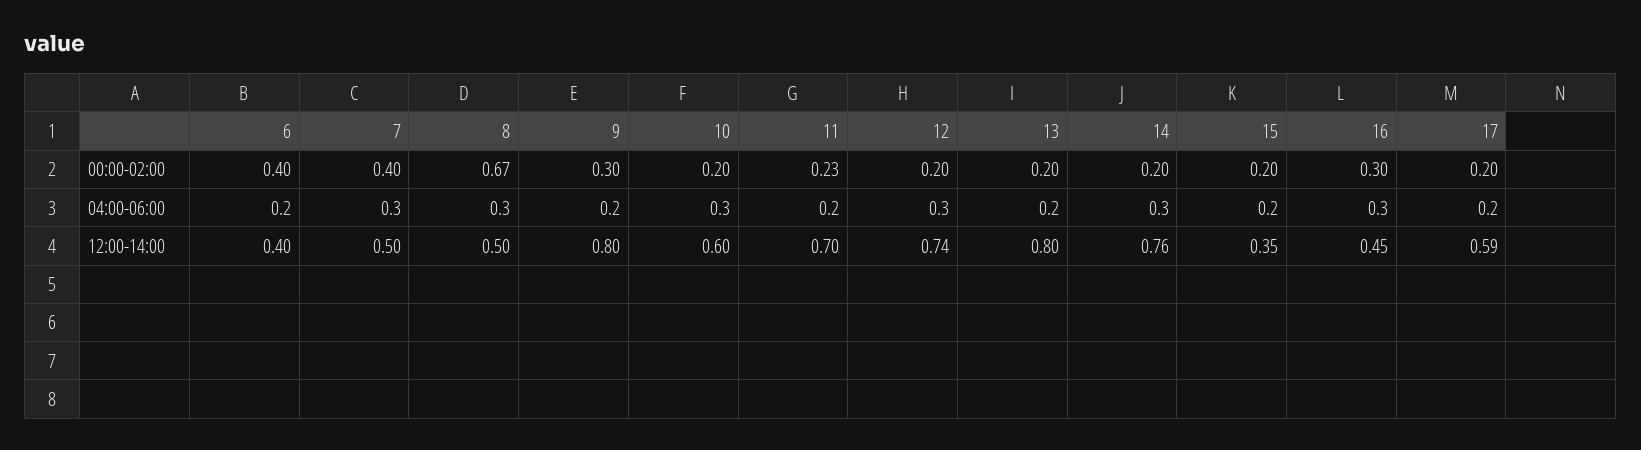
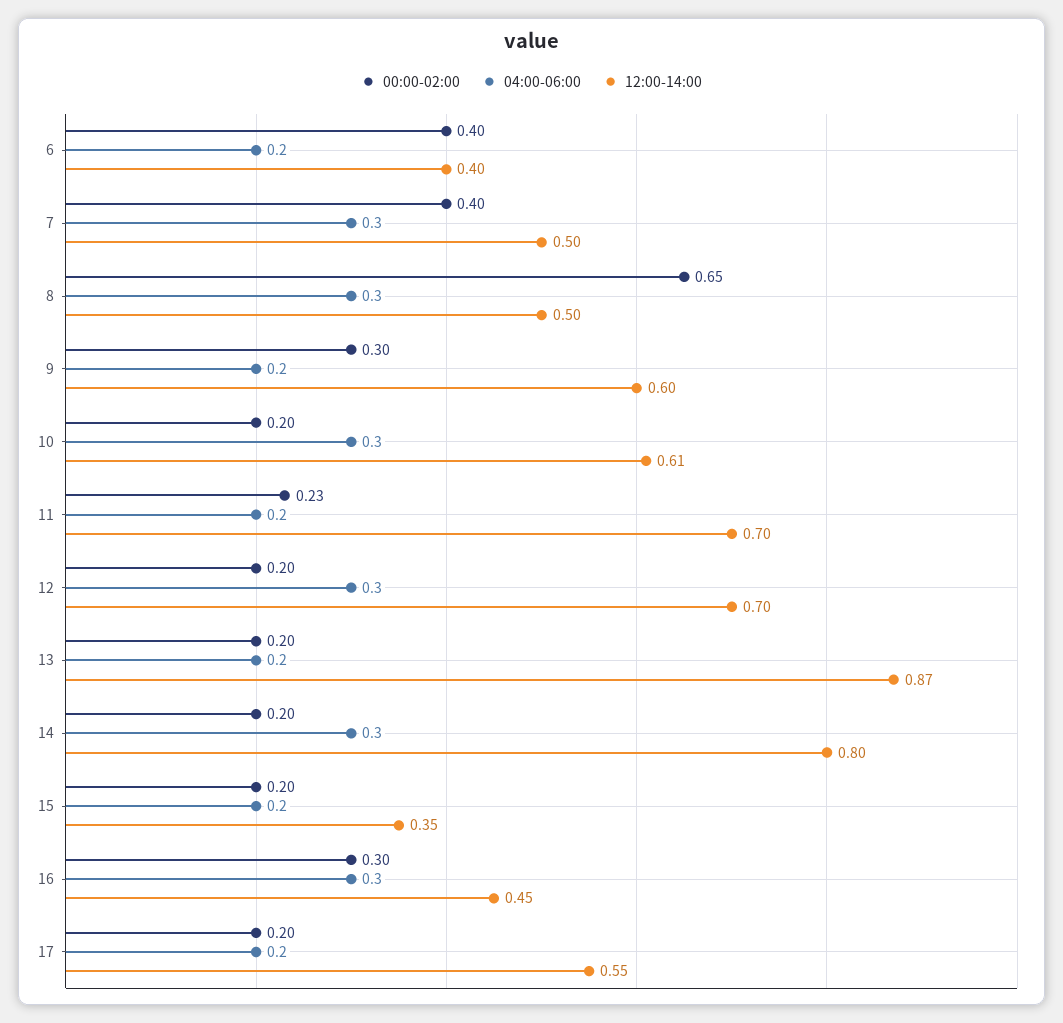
00:00-02:00, 8: 0.67 -> 0.65
12:00-14:00, 9: 0.8 -> 0.6
12:00-14:00, 10: 0.6 -> 0.61
12:00-14:00, 12: 0.74 -> 0.7
12:00-14:00, 13: 0.8 -> 0.87
12:00-14:00, 14: 0.76 -> 0.8
12:00-14:00, 17: 0.59 -> 0.55

